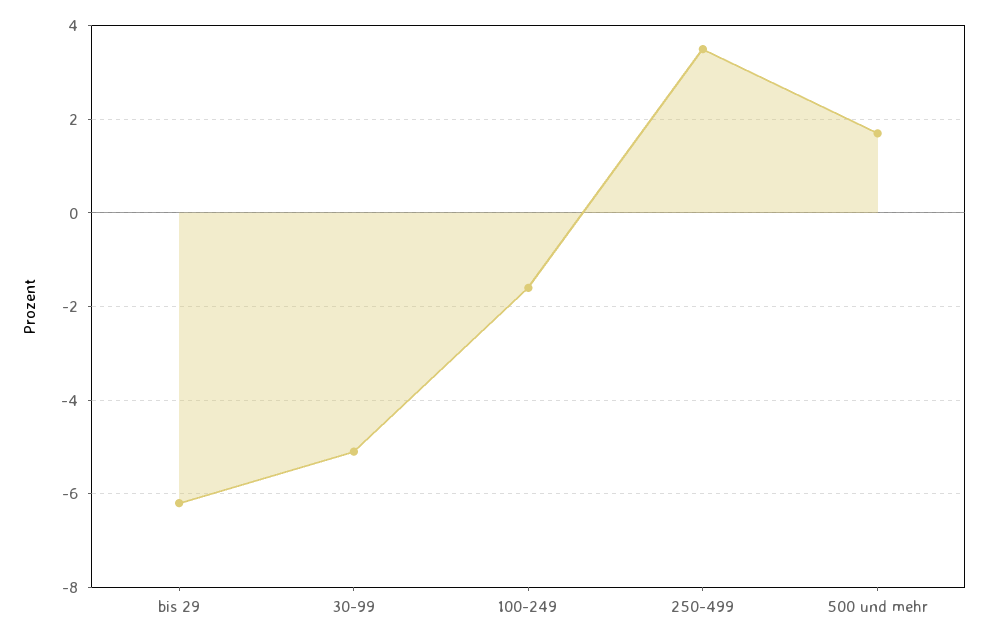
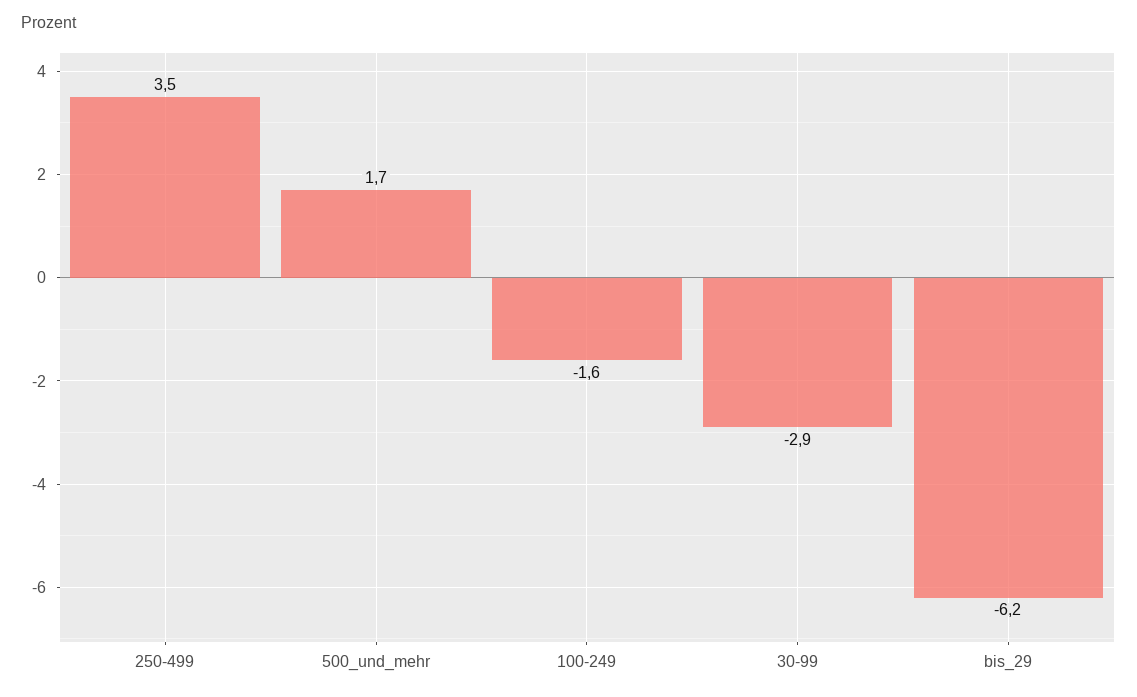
30-99: -5 -> -2.9

